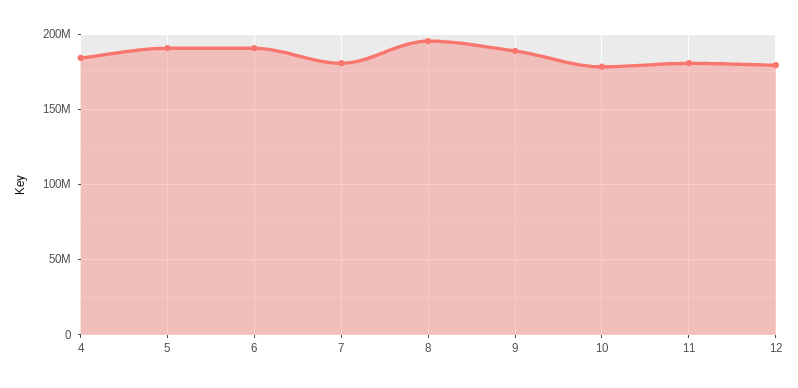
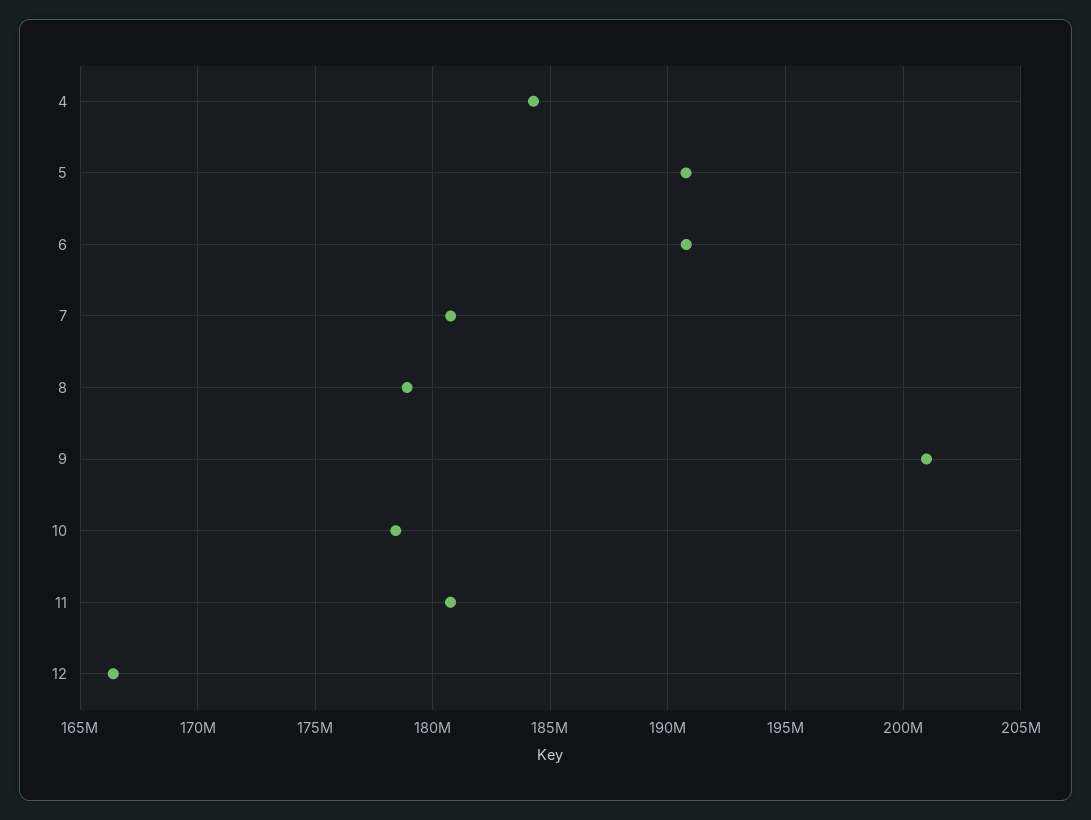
8: 195000000 -> 179000000
9: 190000000 -> 201000000
12: 180000000 -> 166500000

